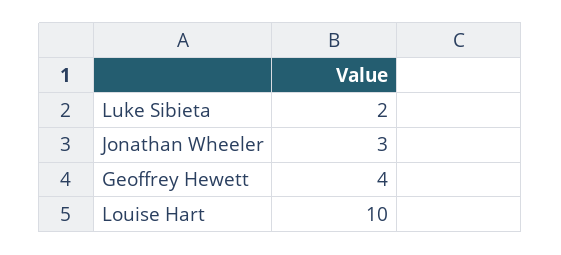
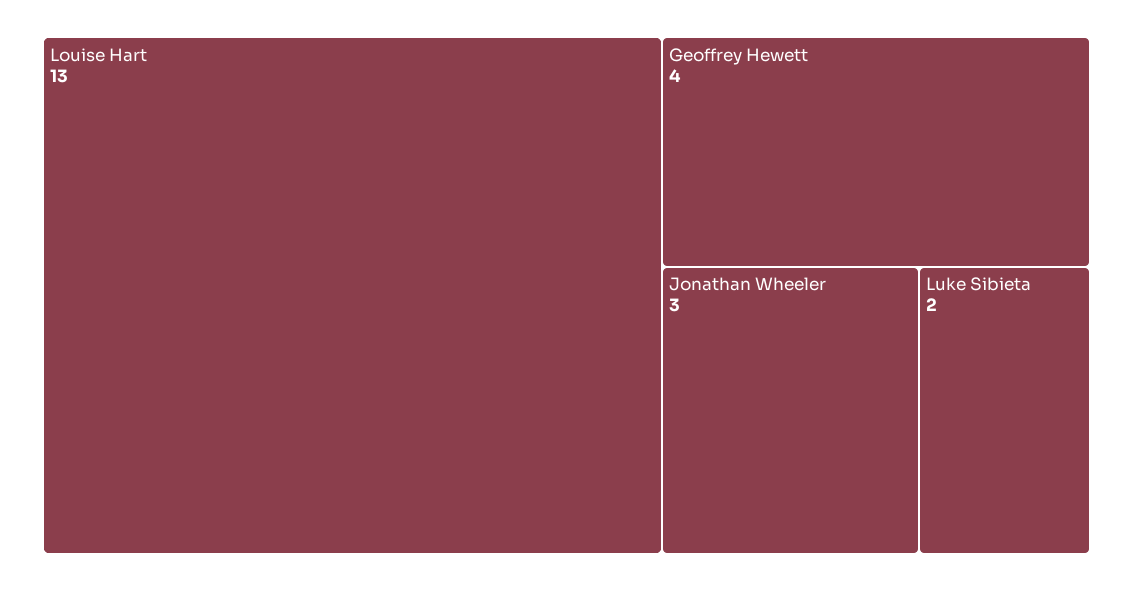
Louise Hart: 10 -> 13

